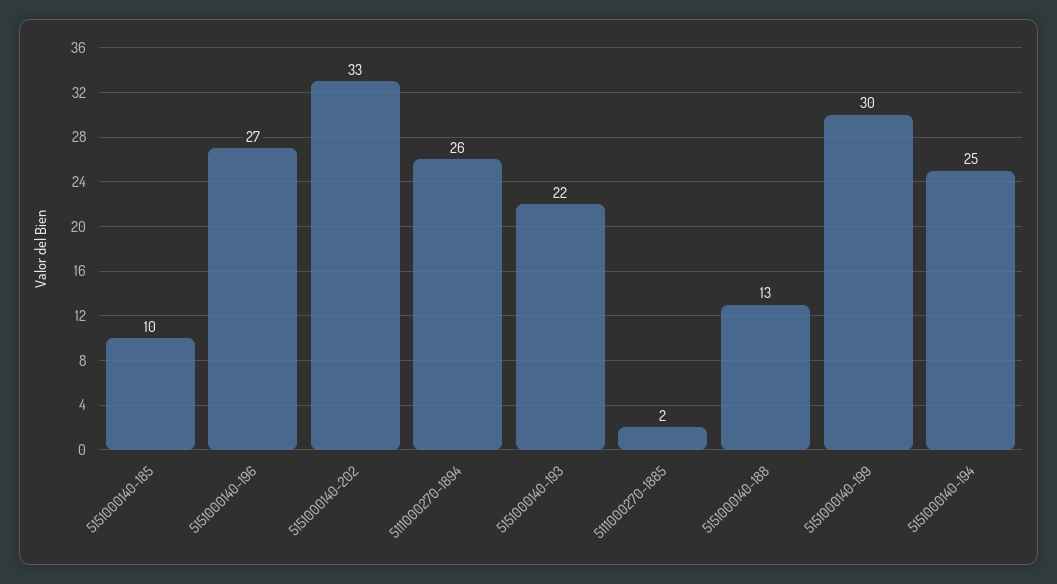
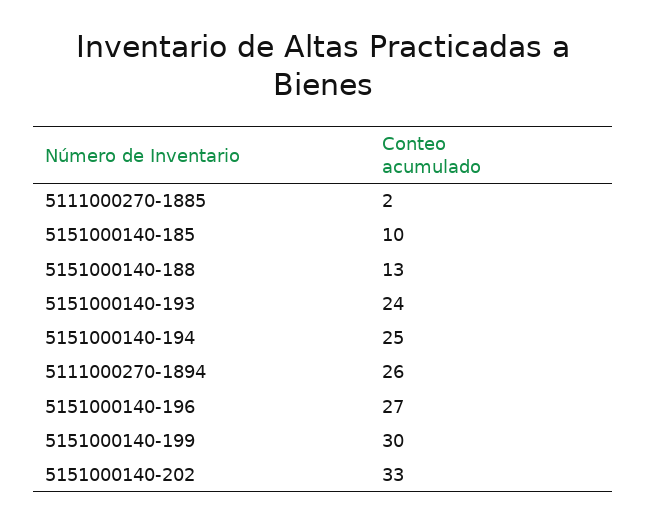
5151000140-193: 22 -> 24

